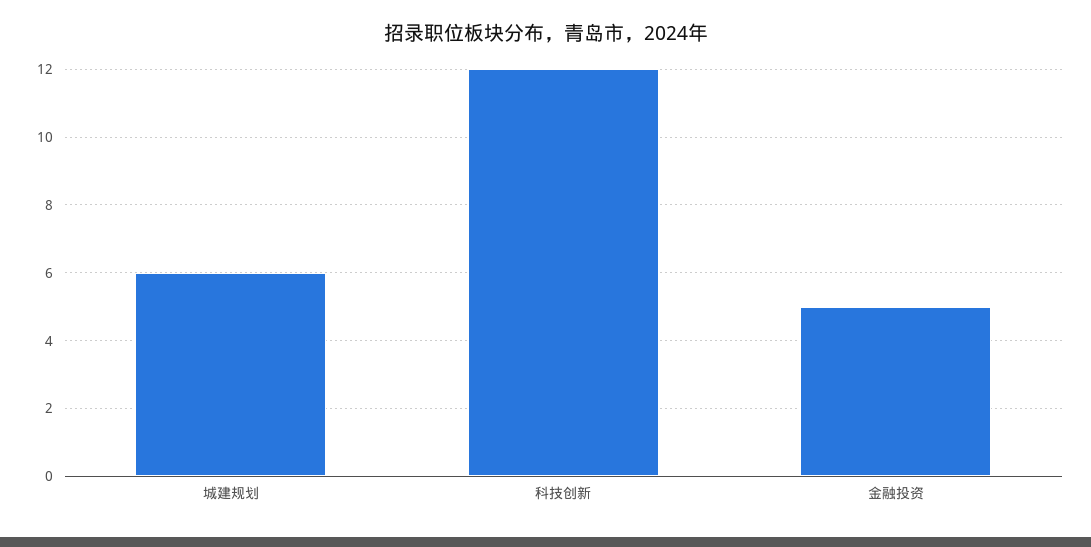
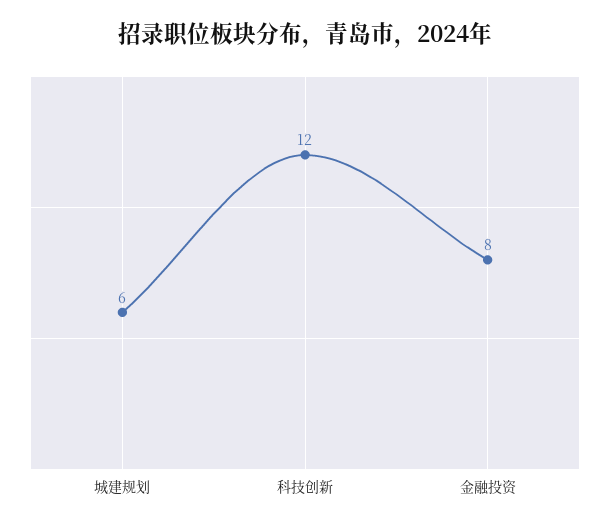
金融投资: 5 -> 8

